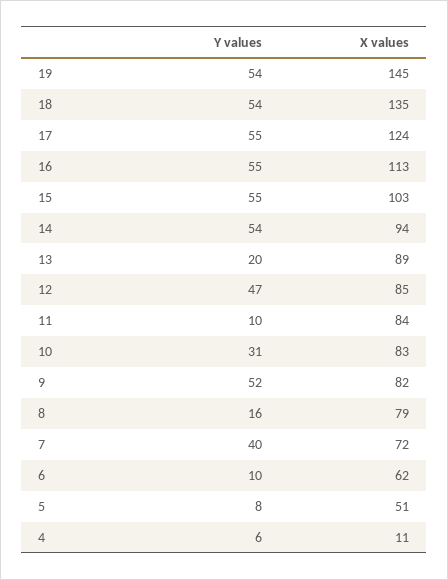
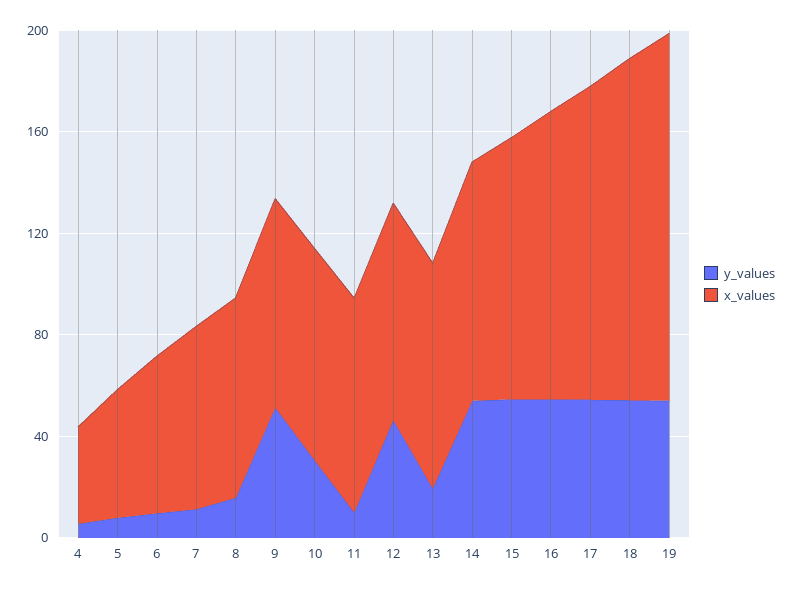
Y values, 7: 40 -> 10
X values, 4: 11 -> 40

